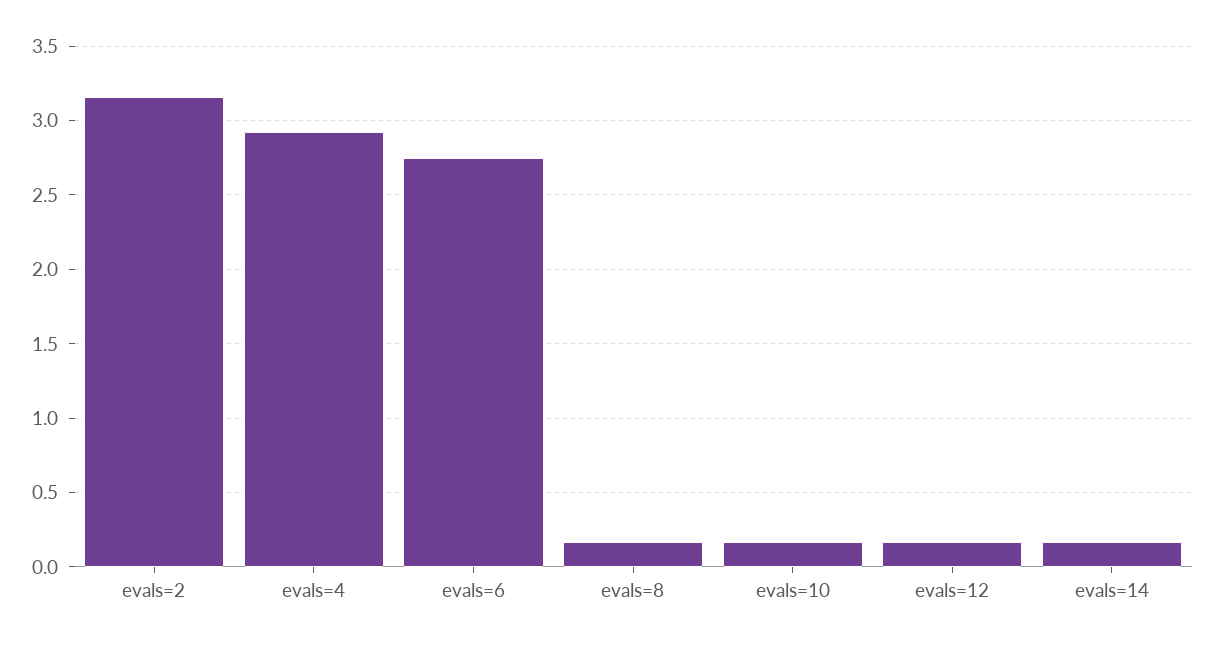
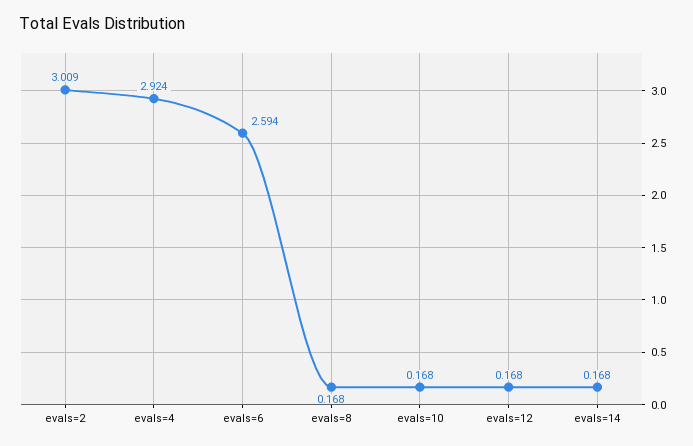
evals=2: 3.15 -> 3.009
evals=6: 2.75 -> 2.594

